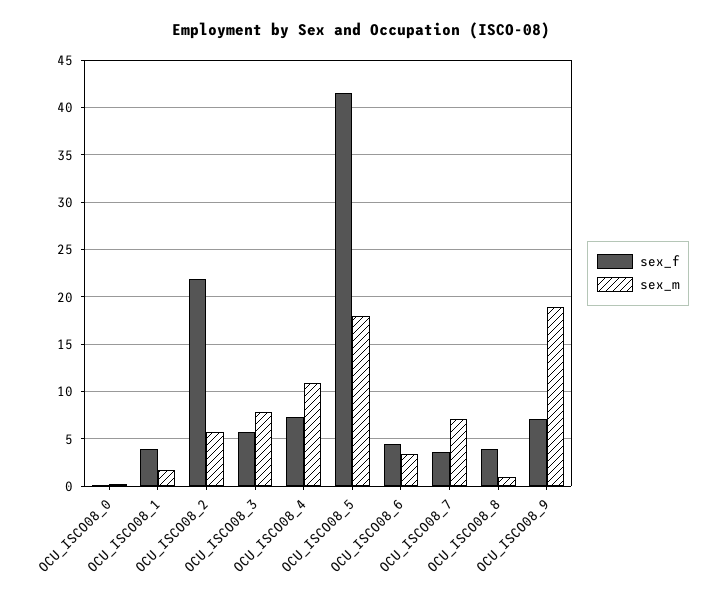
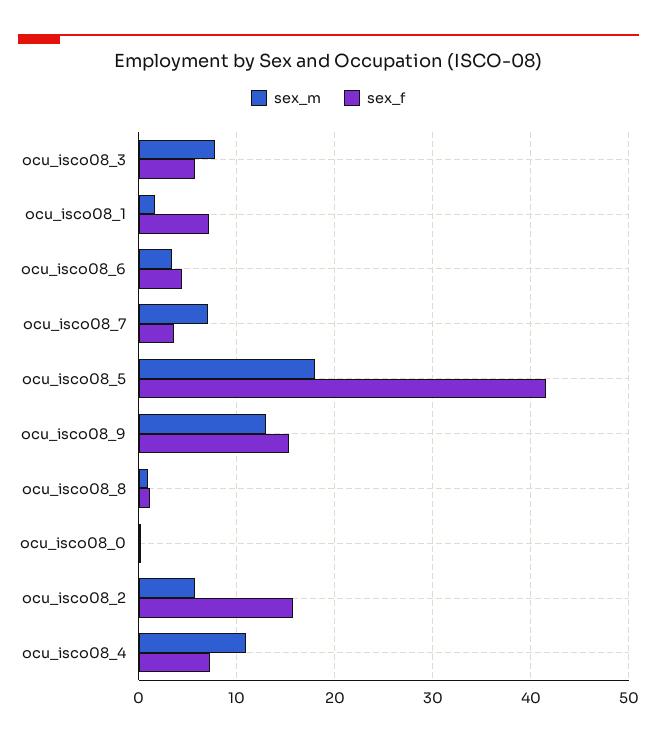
sex_f, OCU_ISCO08_1: 4 -> 7
sex_f, OCU_ISCO08_2: 22 -> 16
sex_f, OCU_ISCO08_8: 4 -> 1
sex_f, OCU_ISCO08_9: 7 -> 15
sex_m, OCU_ISCO08_9: 19 -> 13

